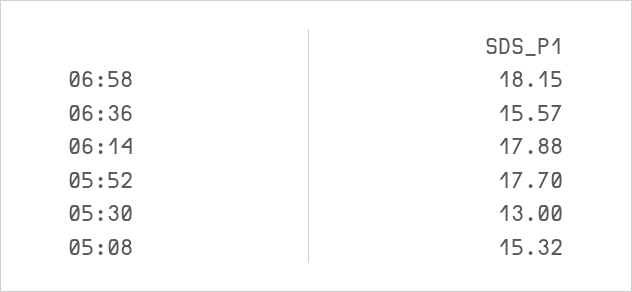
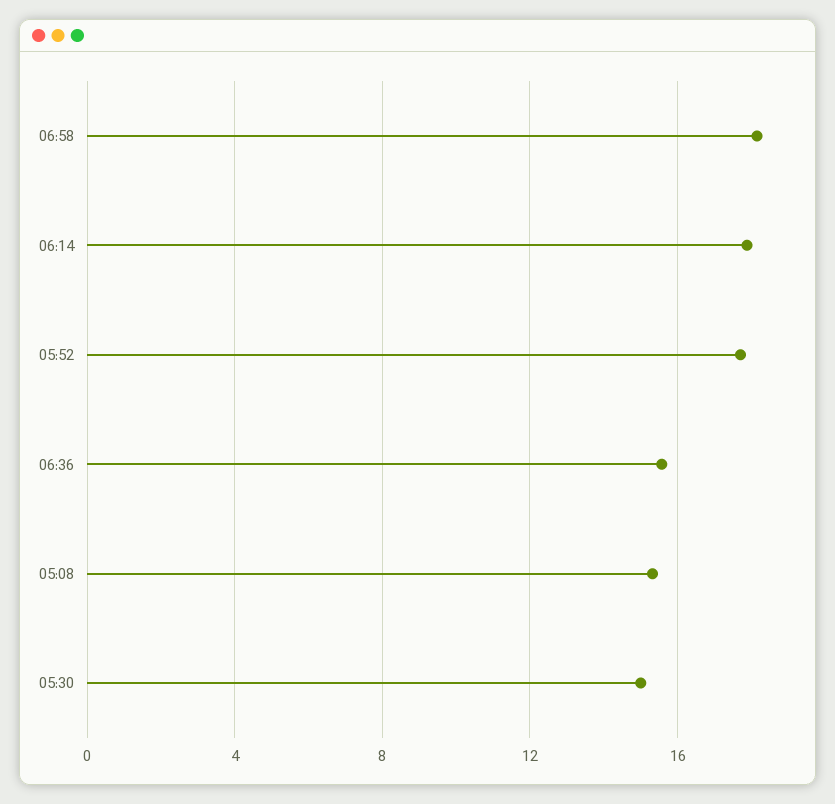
05:30: 13 -> 15

